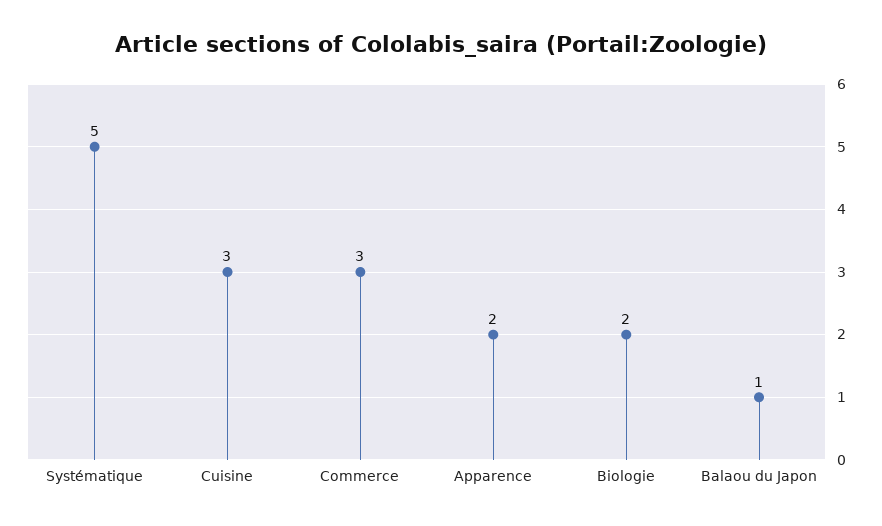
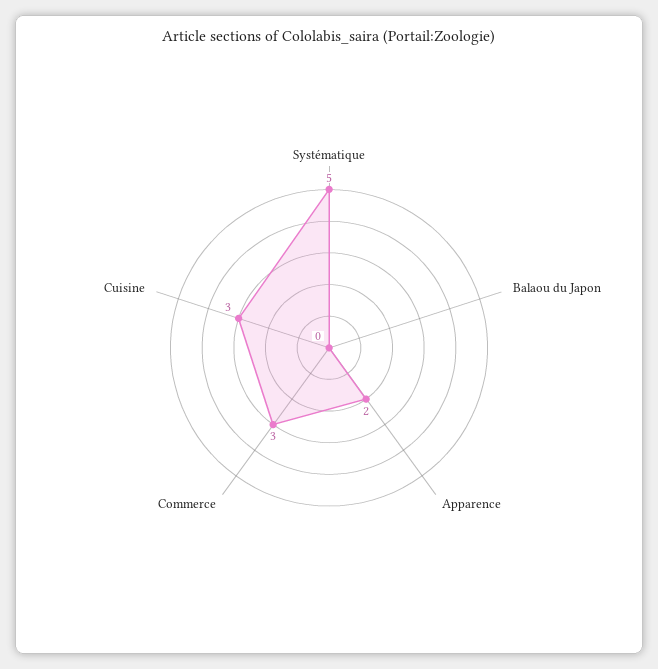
Biologie: 2 -> none
Balaou du Japon: 1 -> 0

